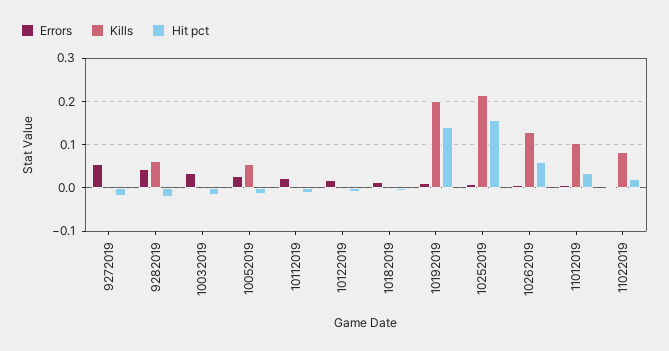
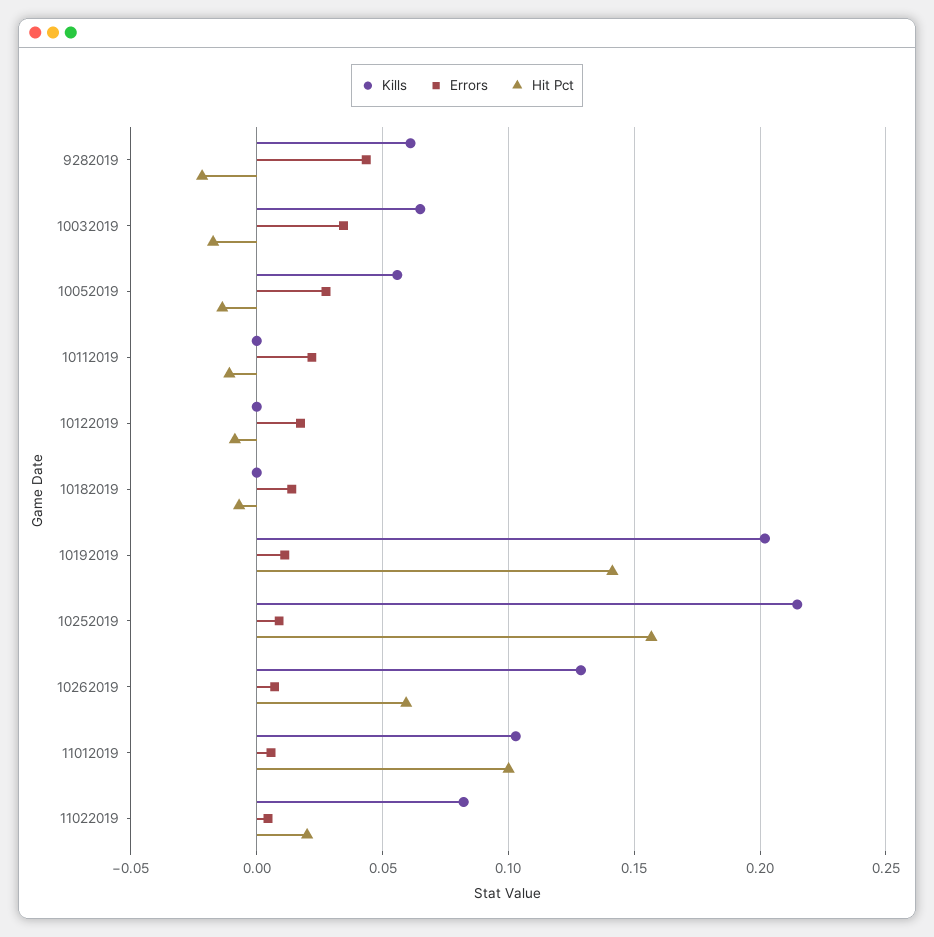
Errors, 9272019: 0.06 -> none
Kills, 9272019: 0 -> none
Hit pct, 9272019: -0.02 -> none
Kills, 10032019: 0 -> 0.065
Hit pct, 11012019: 0.04 -> 0.1

